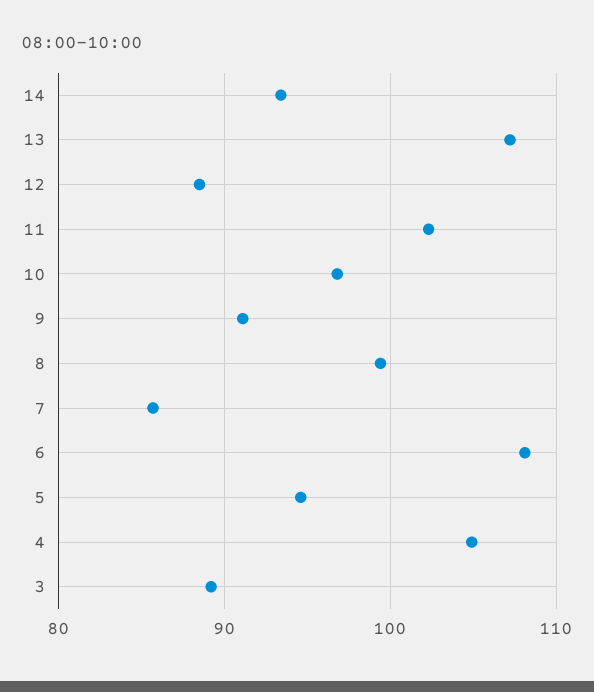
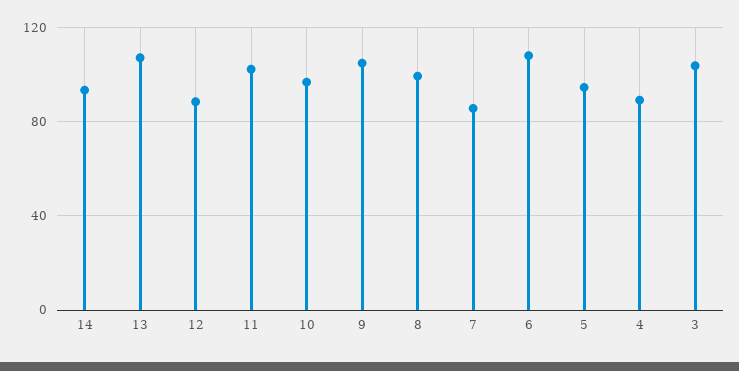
9: 91 -> 105
4: 105 -> 90
3: 89 -> 105

